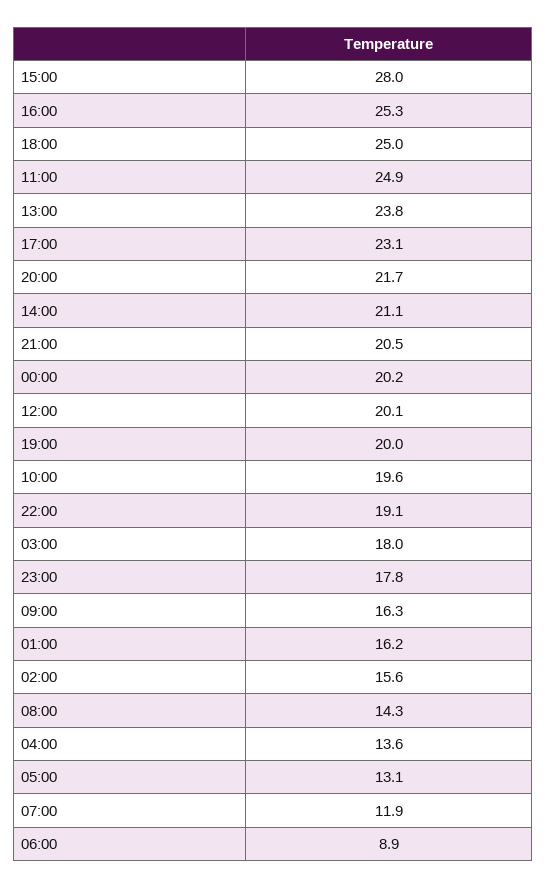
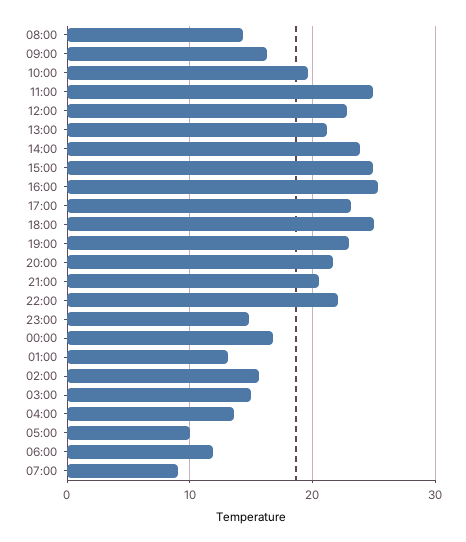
15:00: 28 -> 25
13:00: 23.8 -> 21
14:00: 21.1 -> 24
00:00: 20.2 -> 17
12:00: 20.1 -> 23
19:00: 20 -> 23
22:00: 19.1 -> 22
03:00: 18 -> 15
23:00: 17.8 -> 15
01:00: 16.2 -> 13
05:00: 13.1 -> 10
07:00: 11.9 -> 9
06:00: 8.9 -> 12

